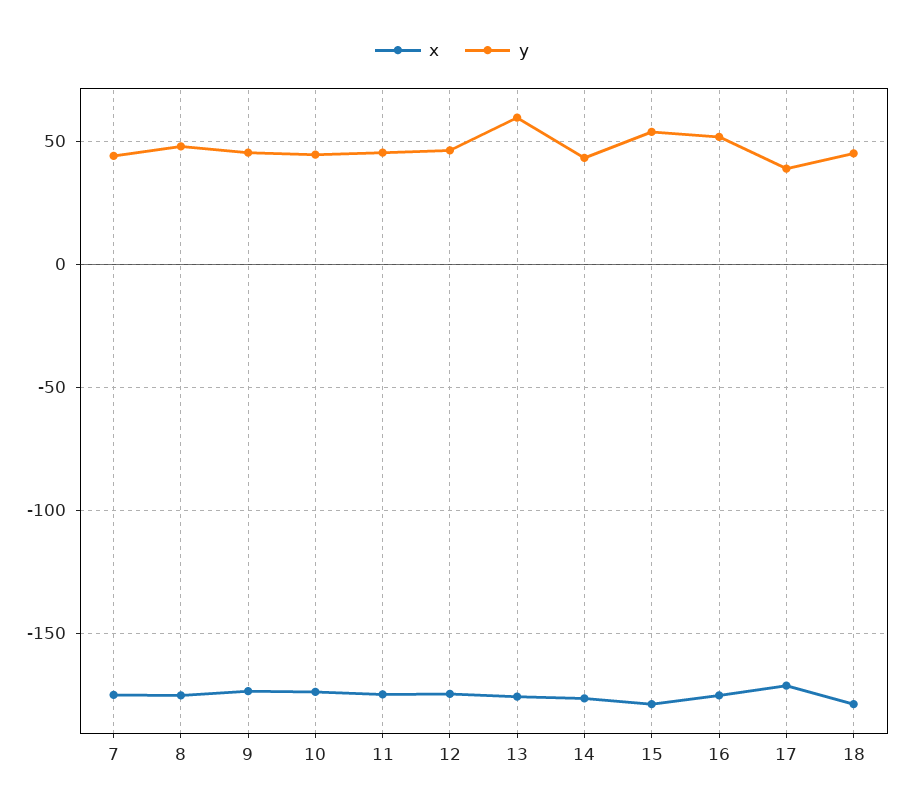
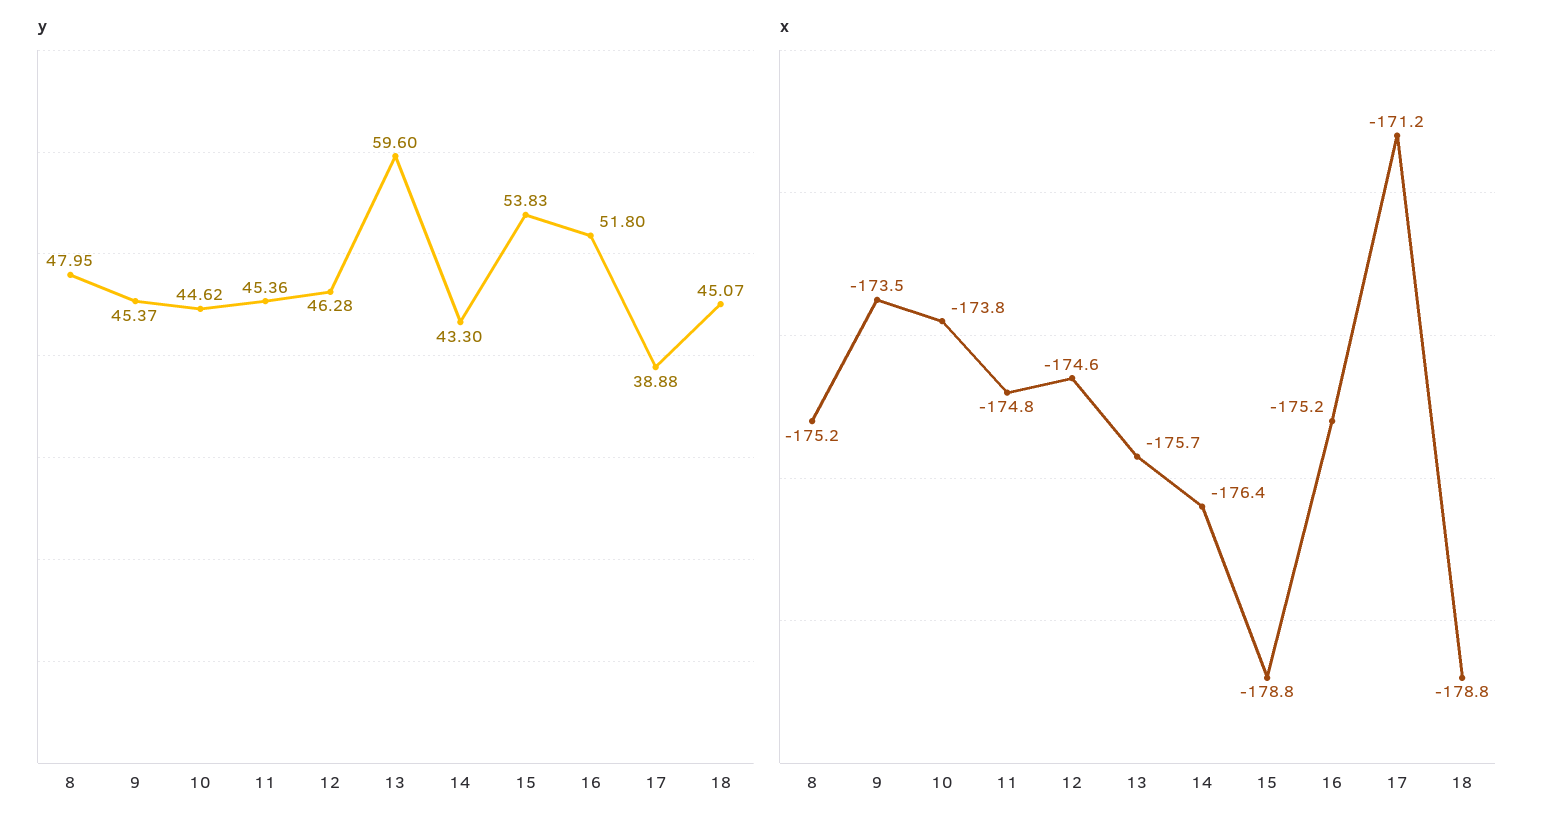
x, 7: -175 -> none
y, 7: 45 -> none

